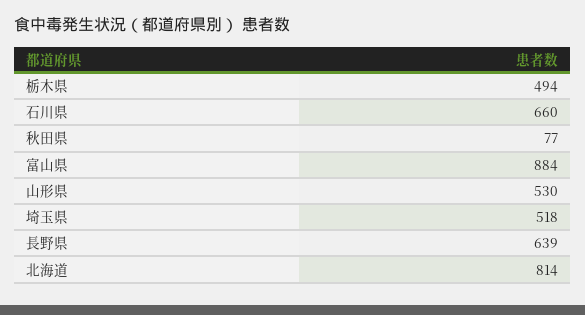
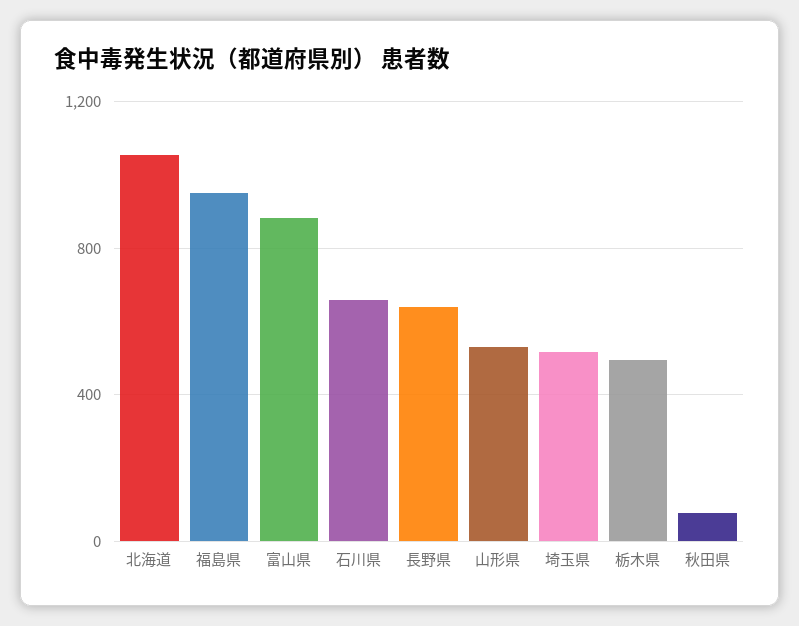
北海道: 814 -> 1050
福島県: none -> 950

